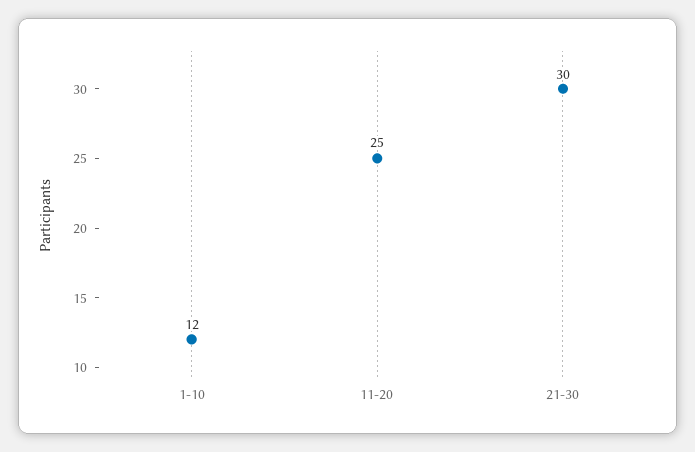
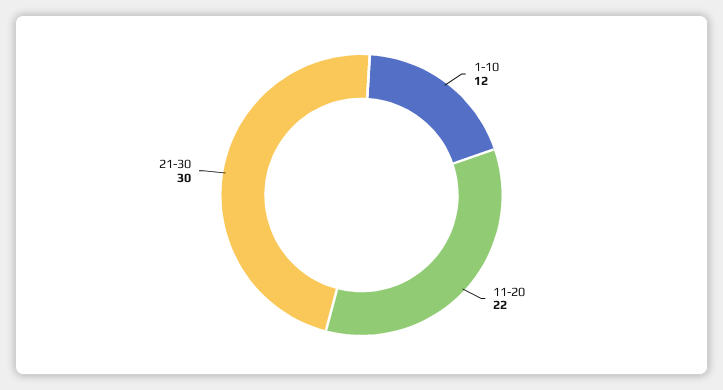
11-20: 25 -> 22

